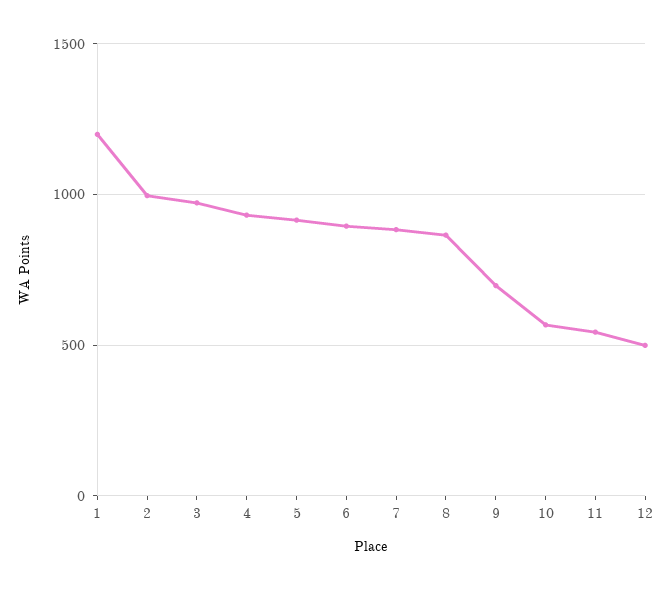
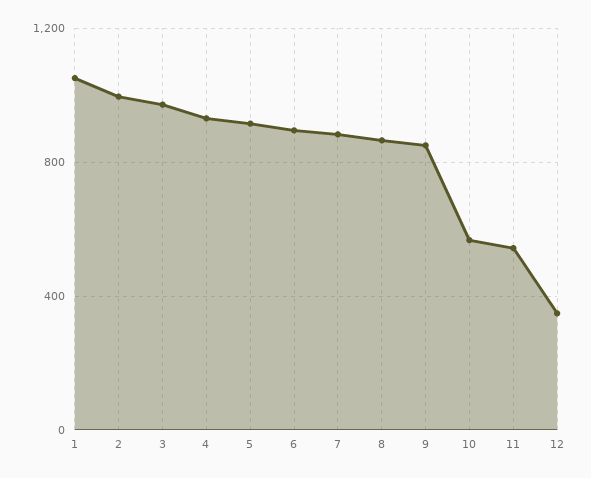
1: 1200 -> 1050
9: 700 -> 850
12: 500 -> 350

